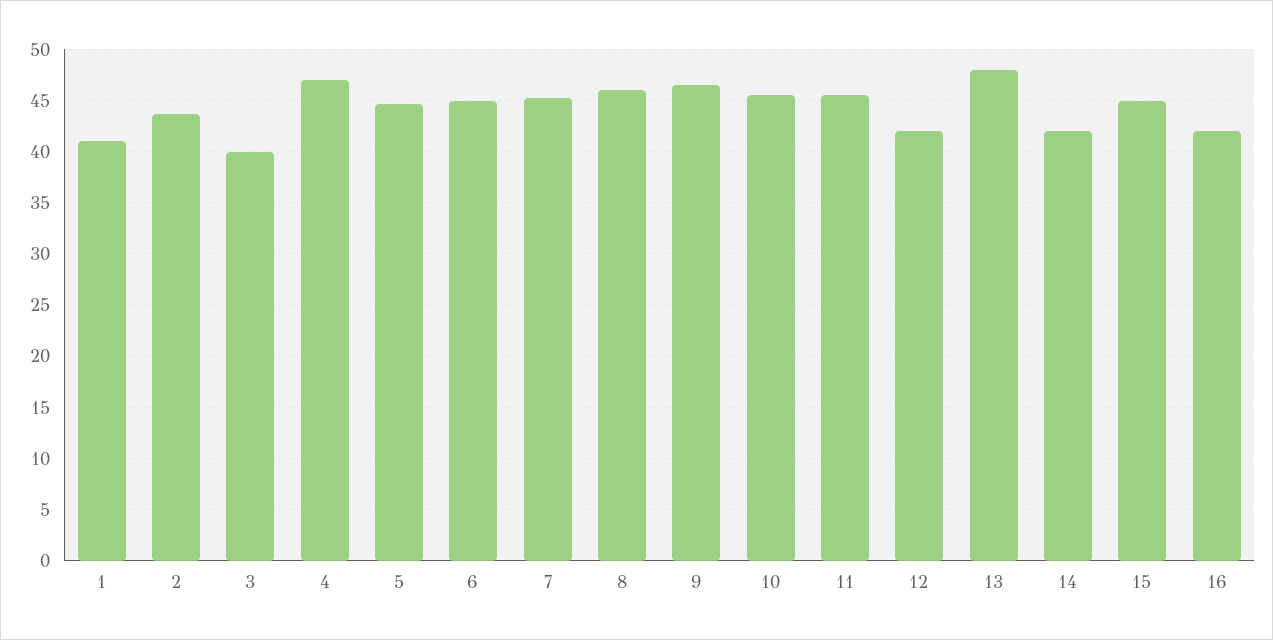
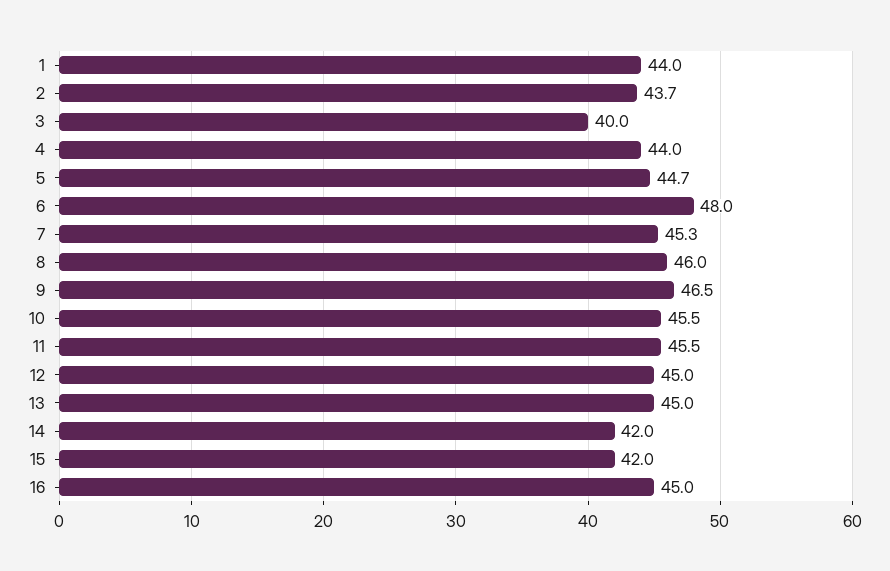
1: 41 -> 44
4: 47 -> 44
6: 45 -> 48
12: 42 -> 45
13: 48 -> 45
15: 45 -> 42
16: 42 -> 45

